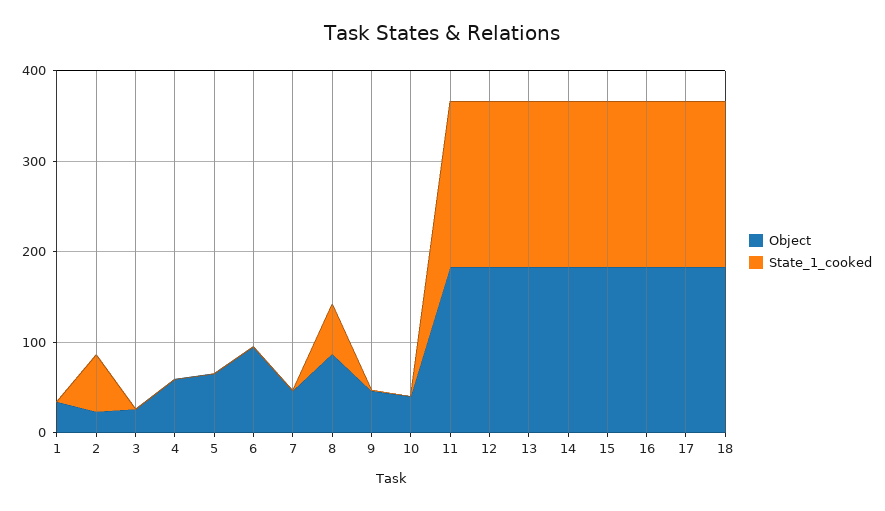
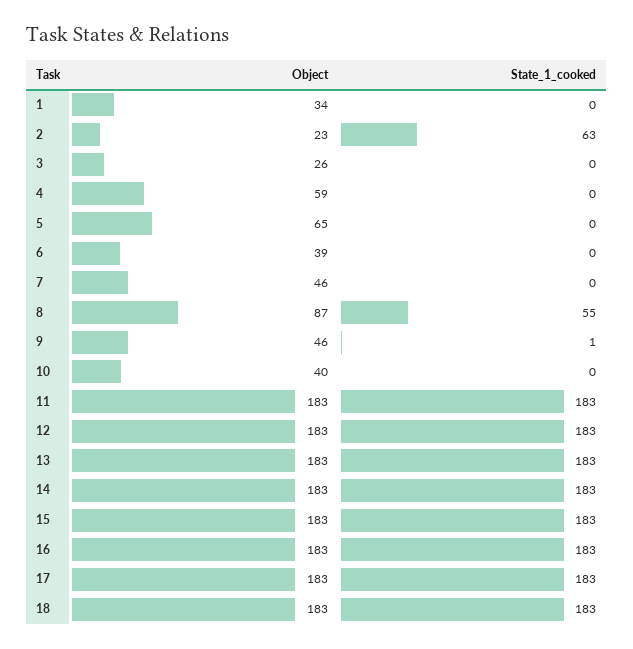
Object, 6: 100 -> 39

